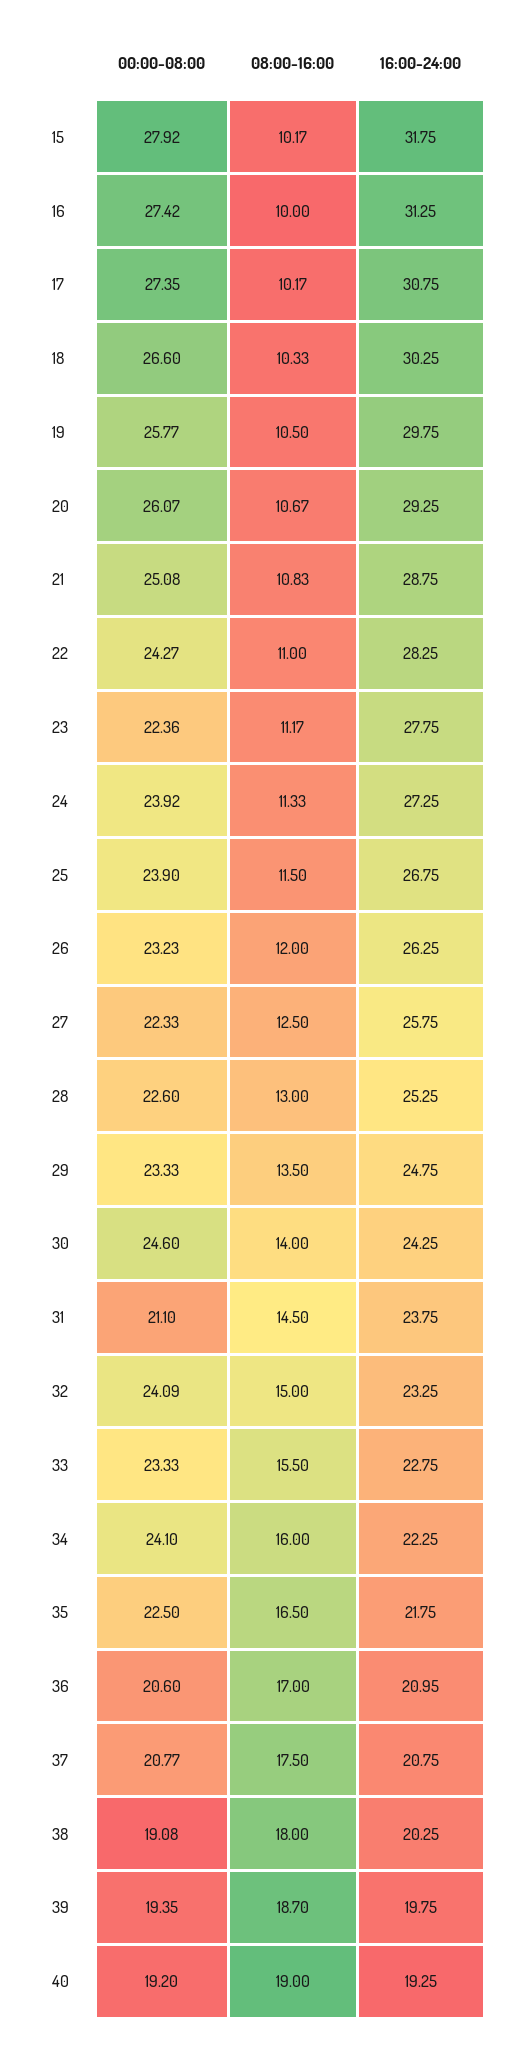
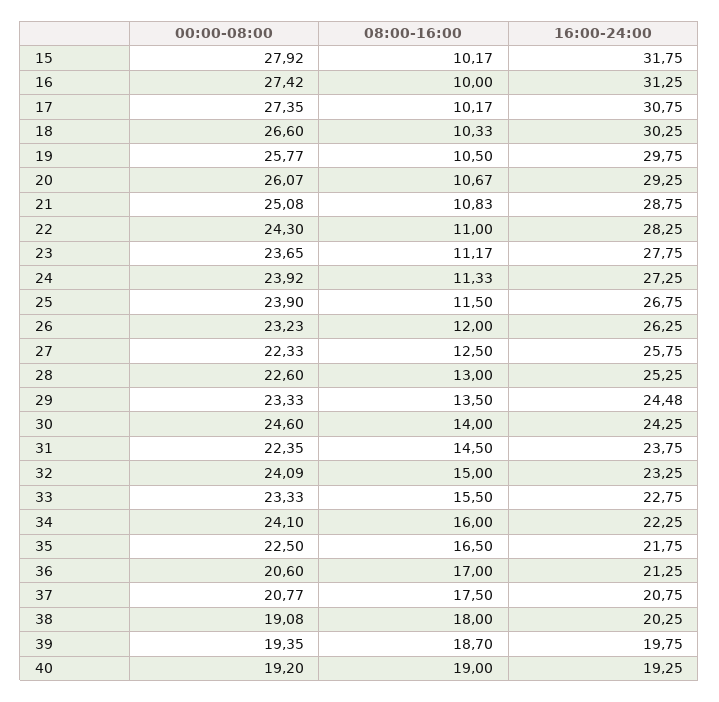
00:00-08:00, 22: 24.27 -> 24.3
00:00-08:00, 23: 22.36 -> 23.65
16:00-24:00, 29: 24.75 -> 24.48
00:00-08:00, 31: 21.1 -> 22.35
16:00-24:00, 36: 20.95 -> 21.25

